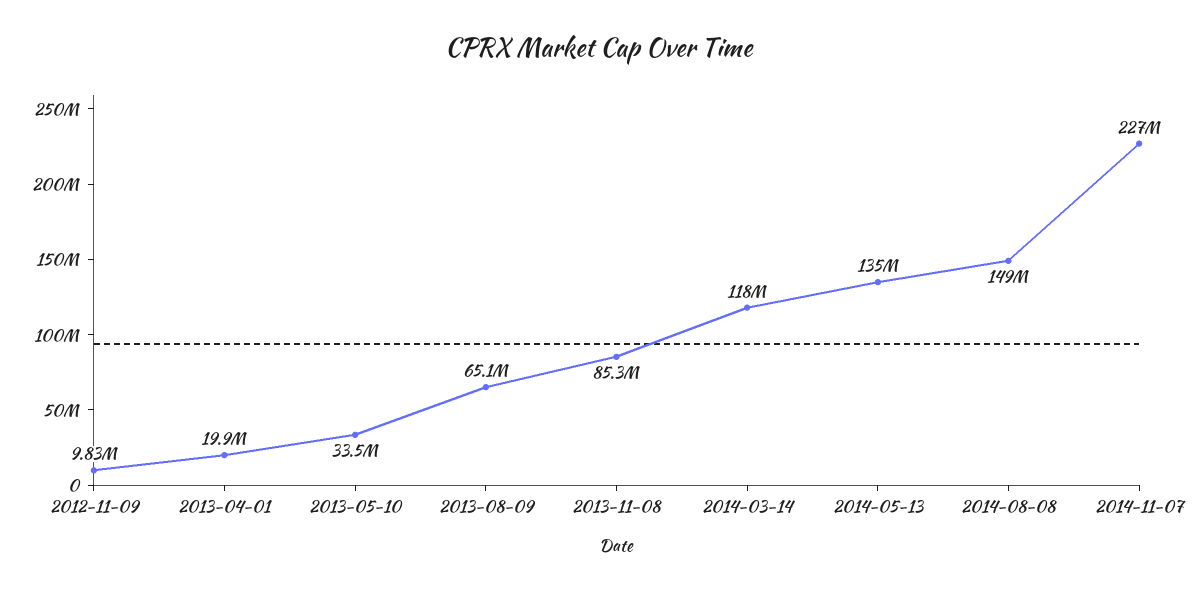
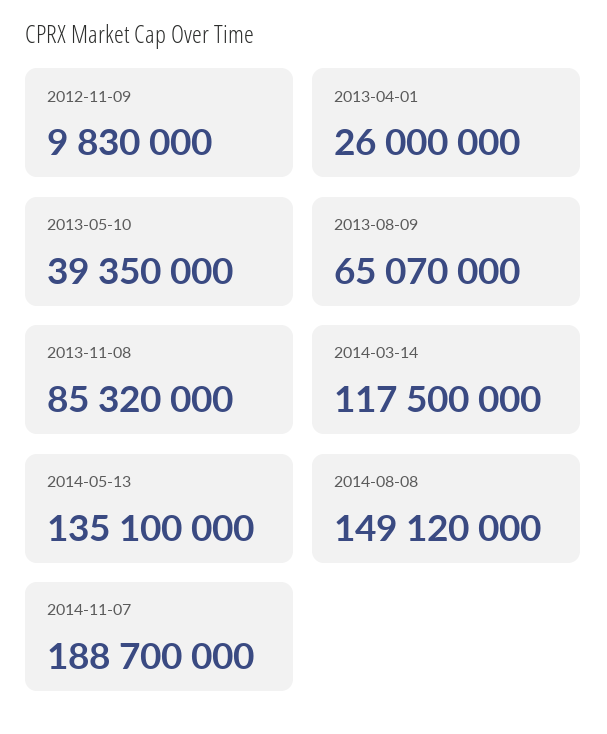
2013-04-01: 19900000 -> 26000000
2013-05-10: 33500000 -> 39350000
2014-11-07: 227000000 -> 188700000

